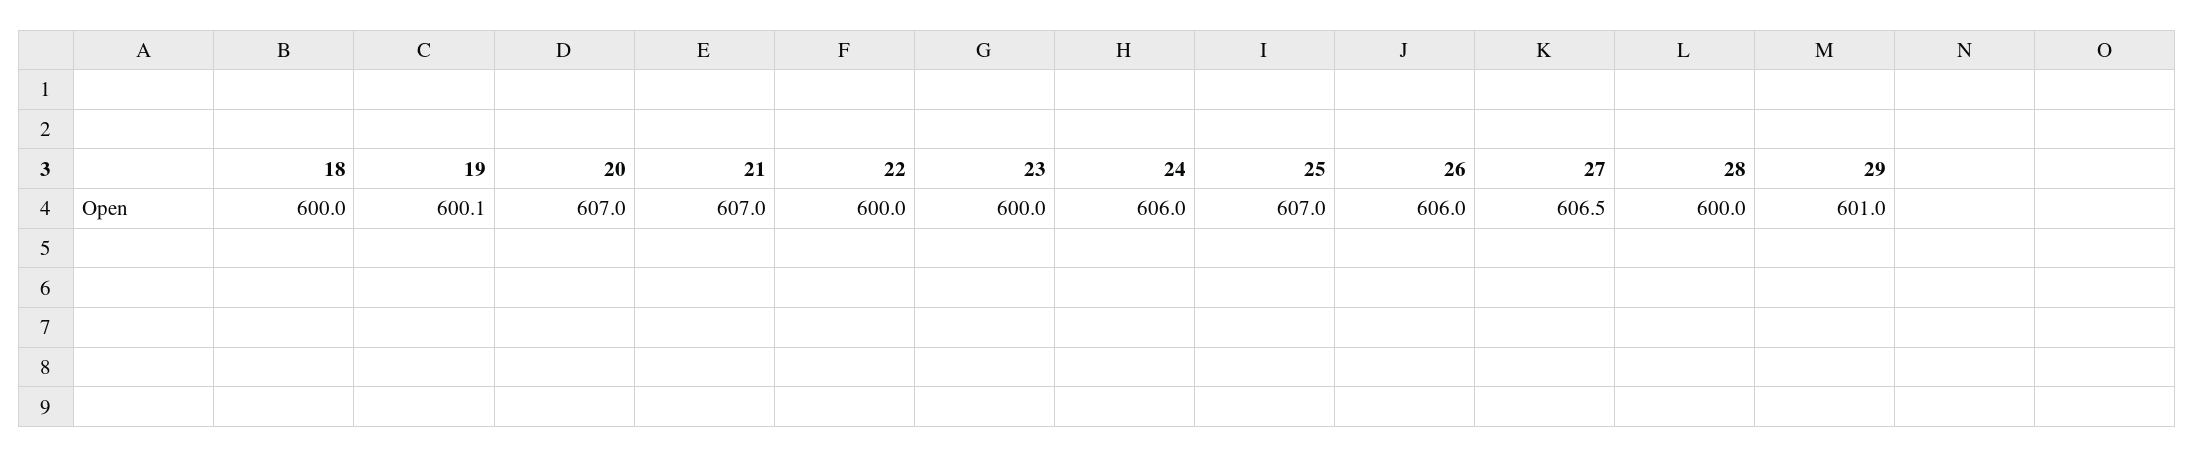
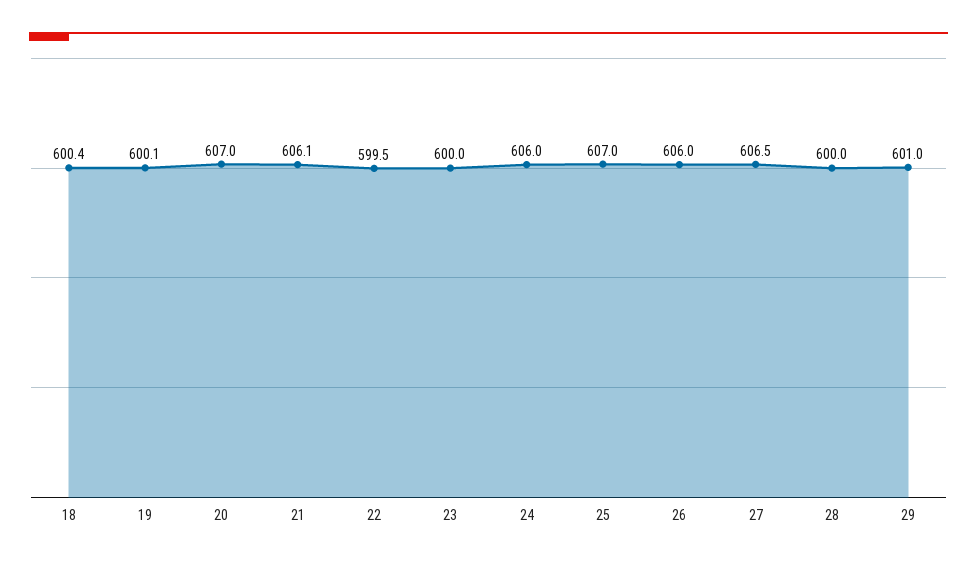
18: 600 -> 600.4
21: 607 -> 606.1
22: 600 -> 599.5

